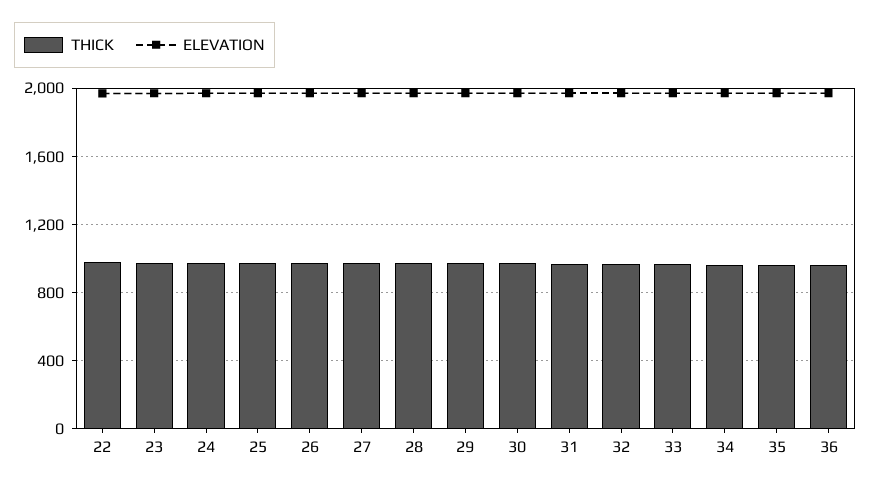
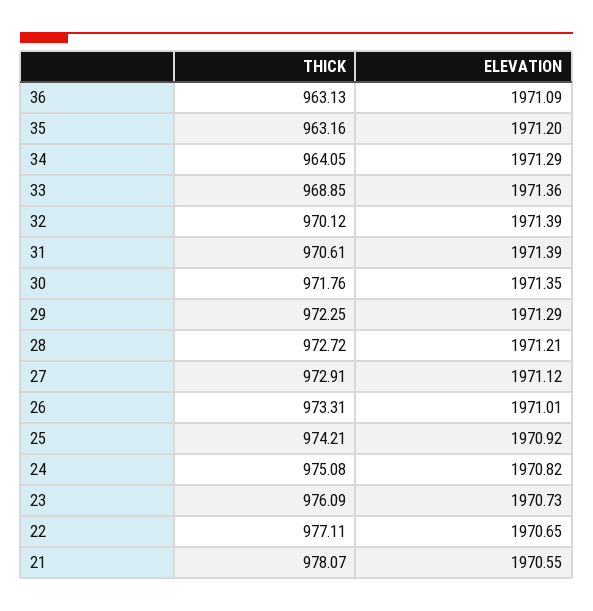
THICK, 21: none -> 978.07
ELEVATION, 21: none -> 1970.55

